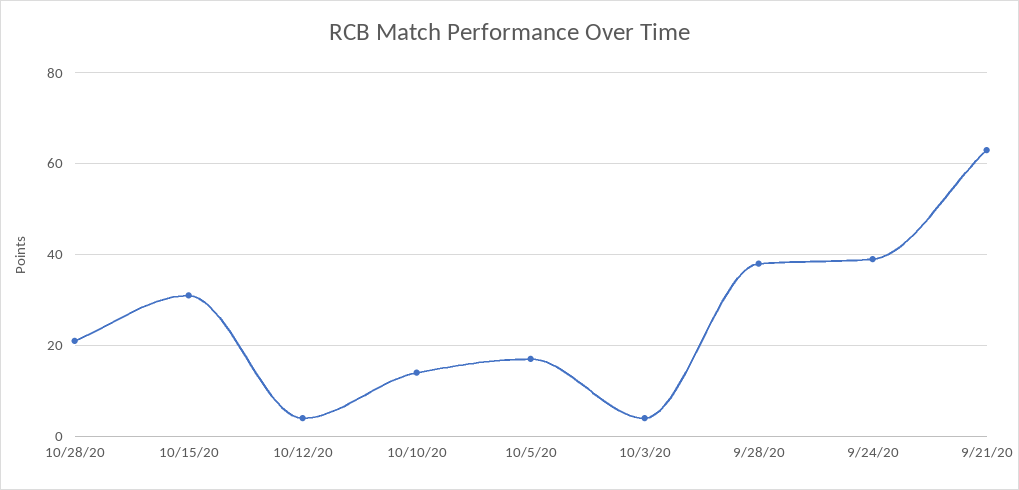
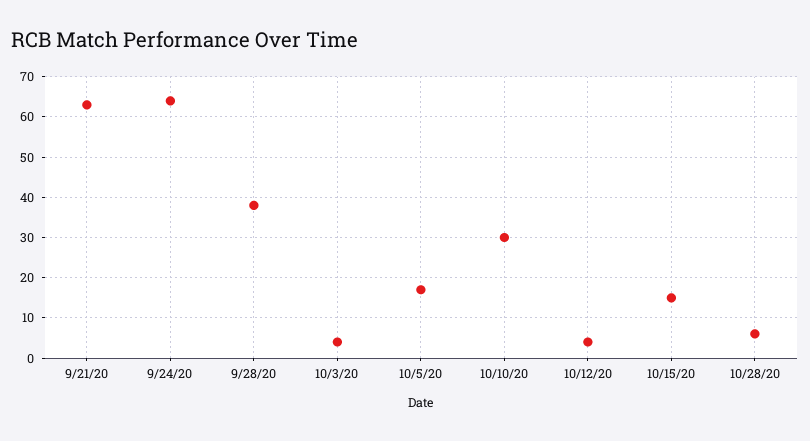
10/28/20: 20 -> 5
10/15/20: 30 -> 15
10/10/20: 15 -> 30
9/24/20: 40 -> 65

